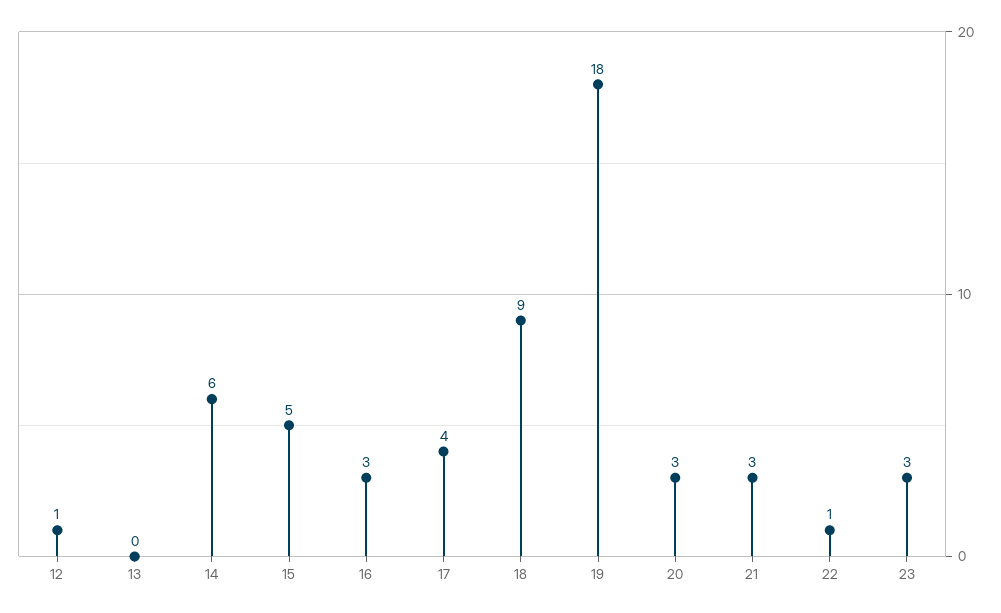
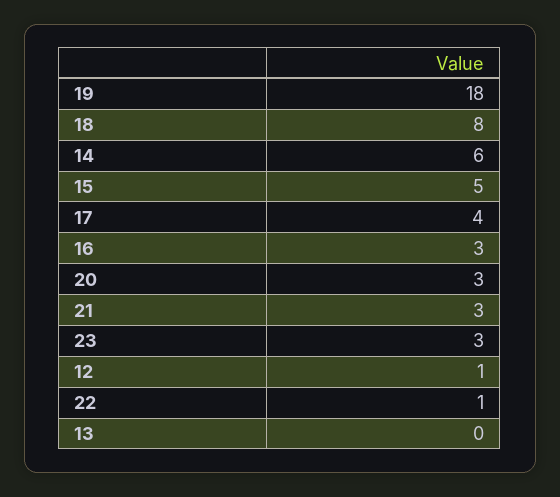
18: 9 -> 8

